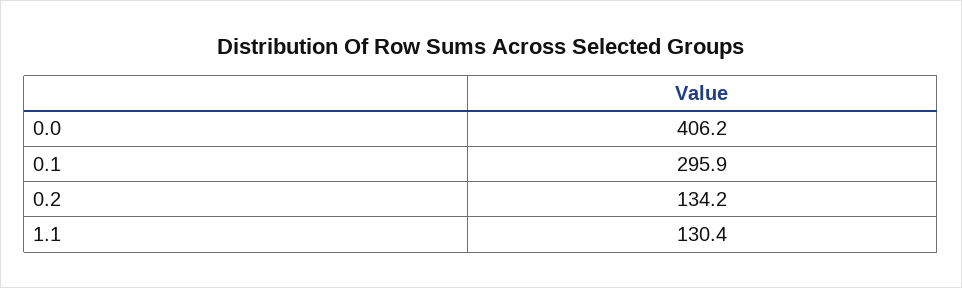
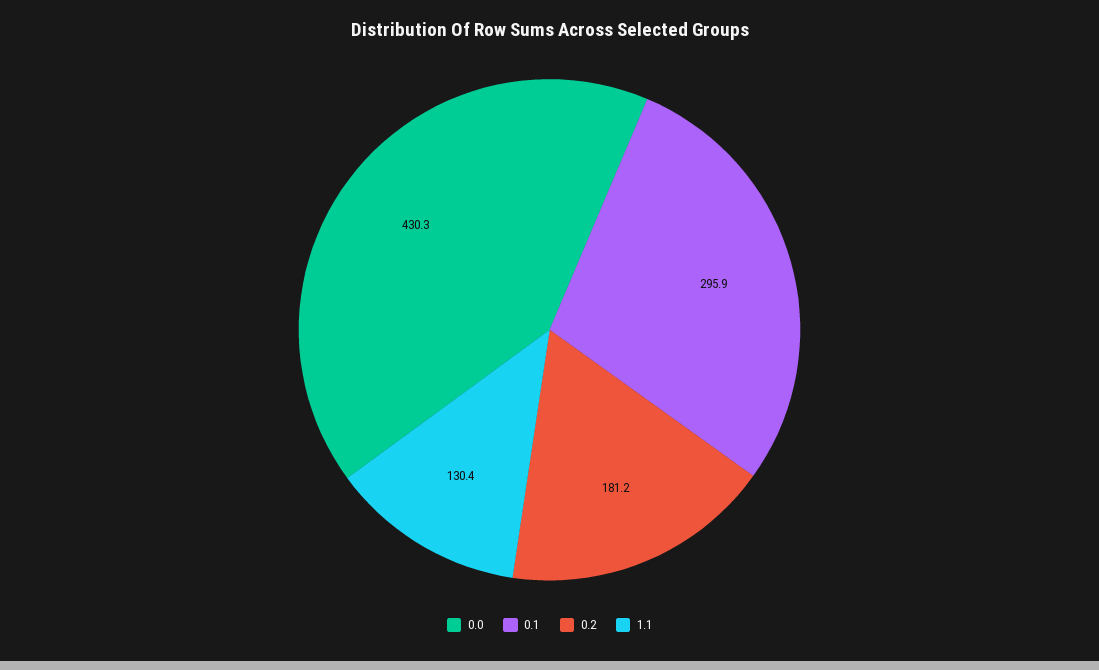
0.0: 406.2 -> 430.3
0.2: 134.2 -> 181.2

